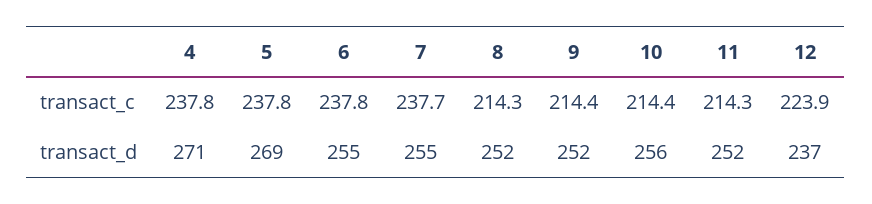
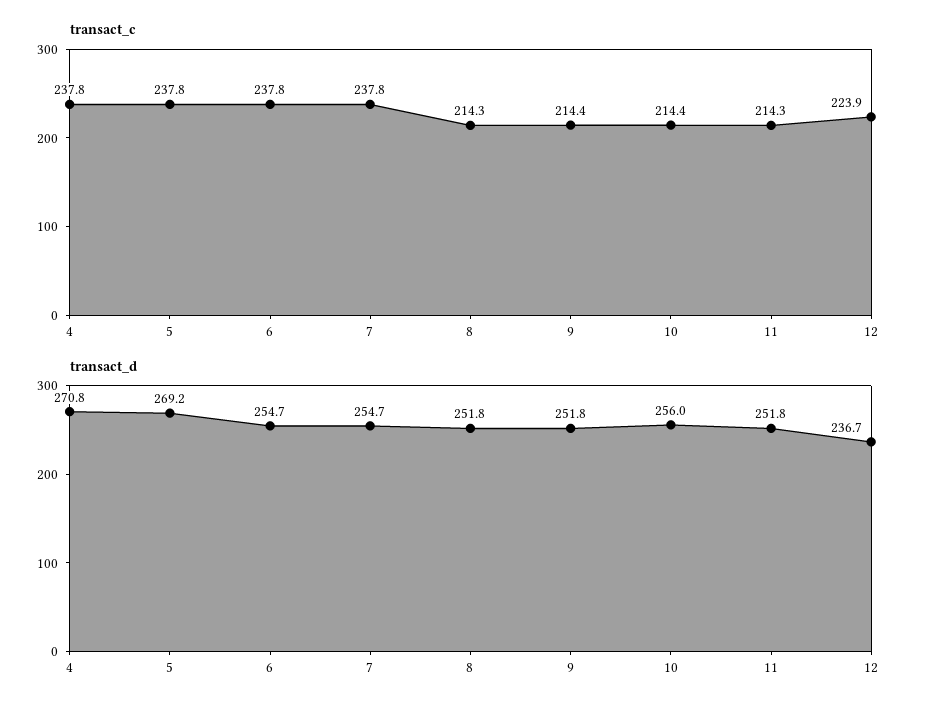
transact_c, 7: 237.7 -> 237.8

